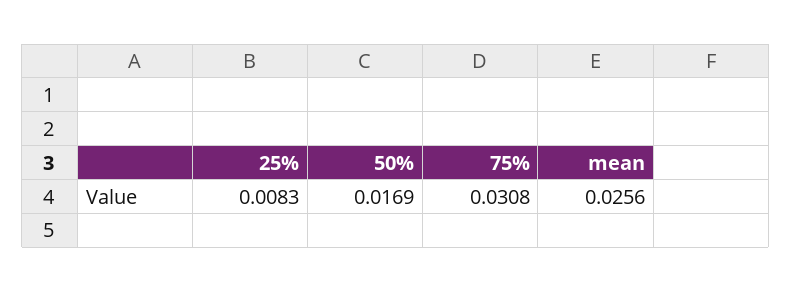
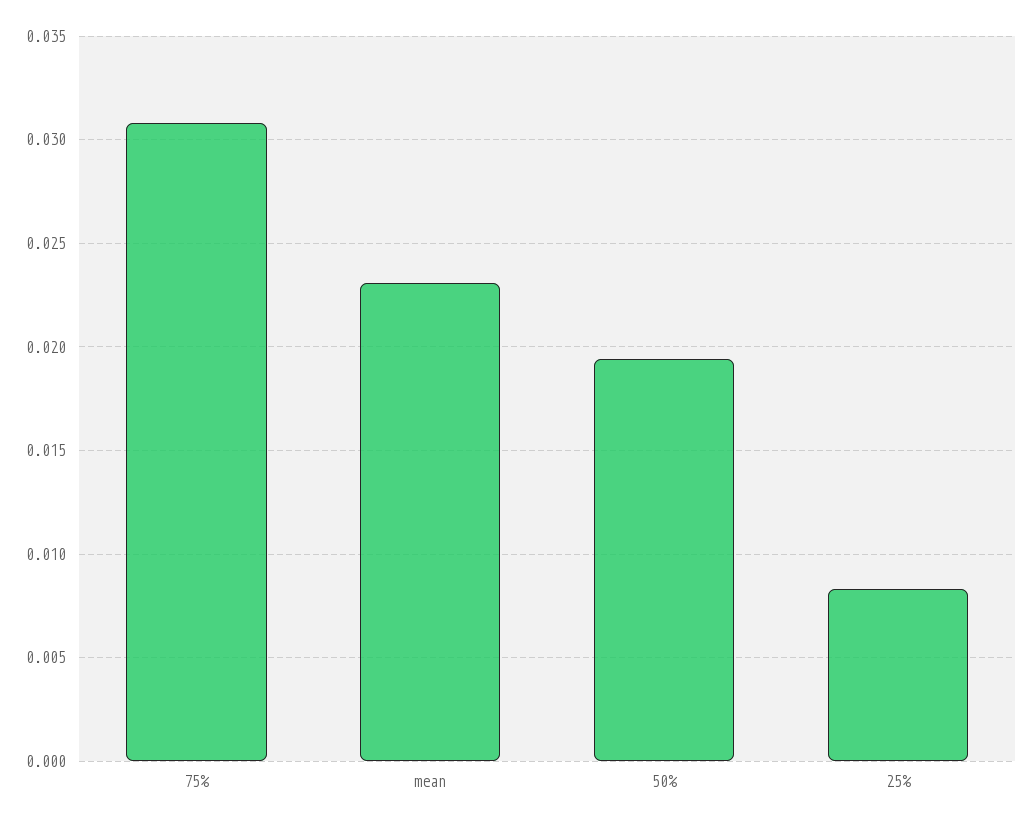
50%: 0.0169 -> 0.0195
mean: 0.0256 -> 0.023

